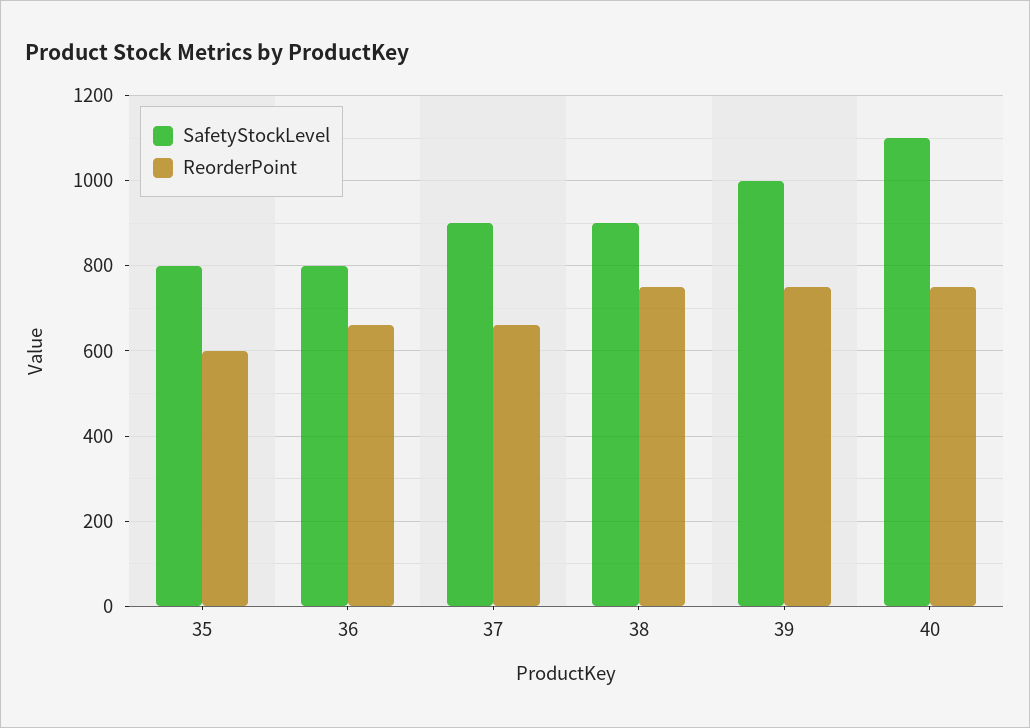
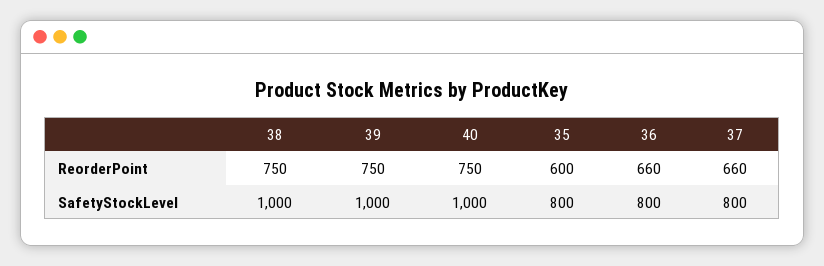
SafetyStockLevel, 37: 900 -> 800
SafetyStockLevel, 38: 900 -> 1000
SafetyStockLevel, 40: 1100 -> 1000

